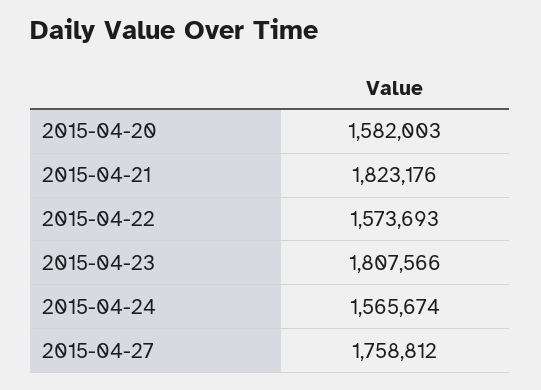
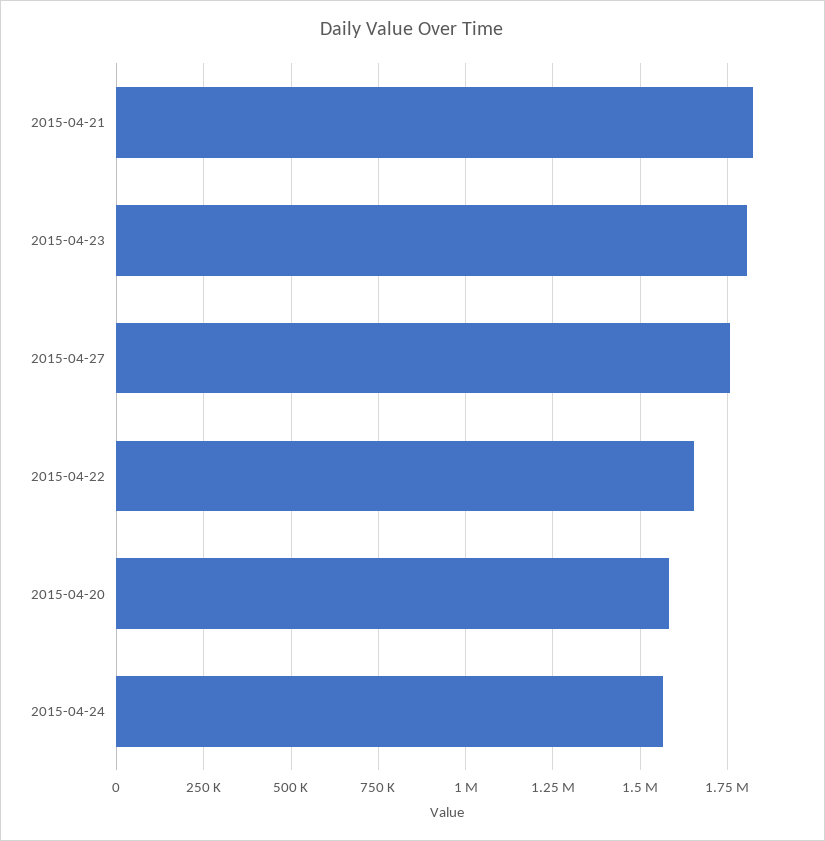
2015-04-22: 1573693 -> 1650000

